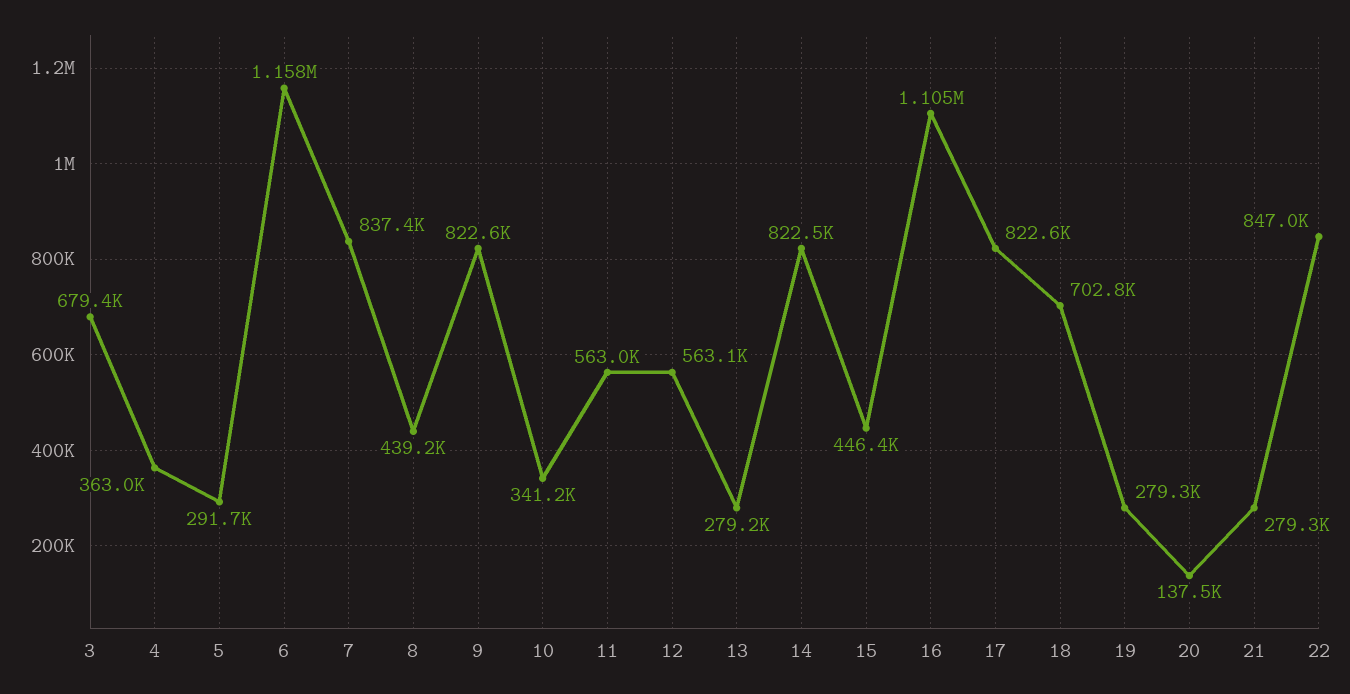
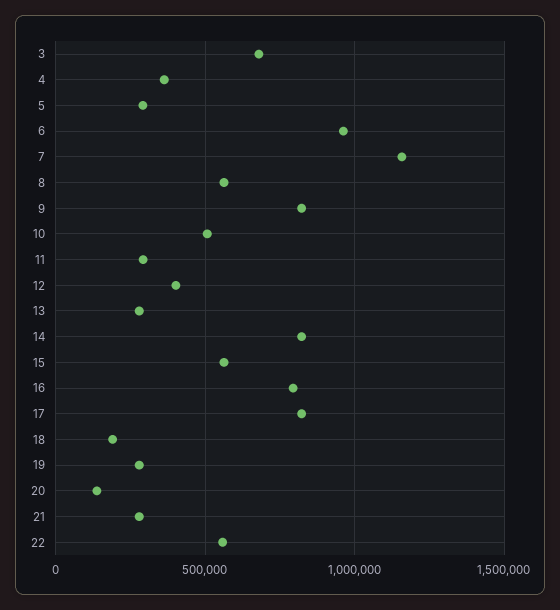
6: 1158000 -> 950000
7: 837400 -> 1150000
8: 439200 -> 550000
10: 341200 -> 500000
11: 563000 -> 300000
12: 563100 -> 400000
15: 446400 -> 550000
16: 1105000 -> 800000
18: 702800 -> 200000
22: 847000 -> 550000

